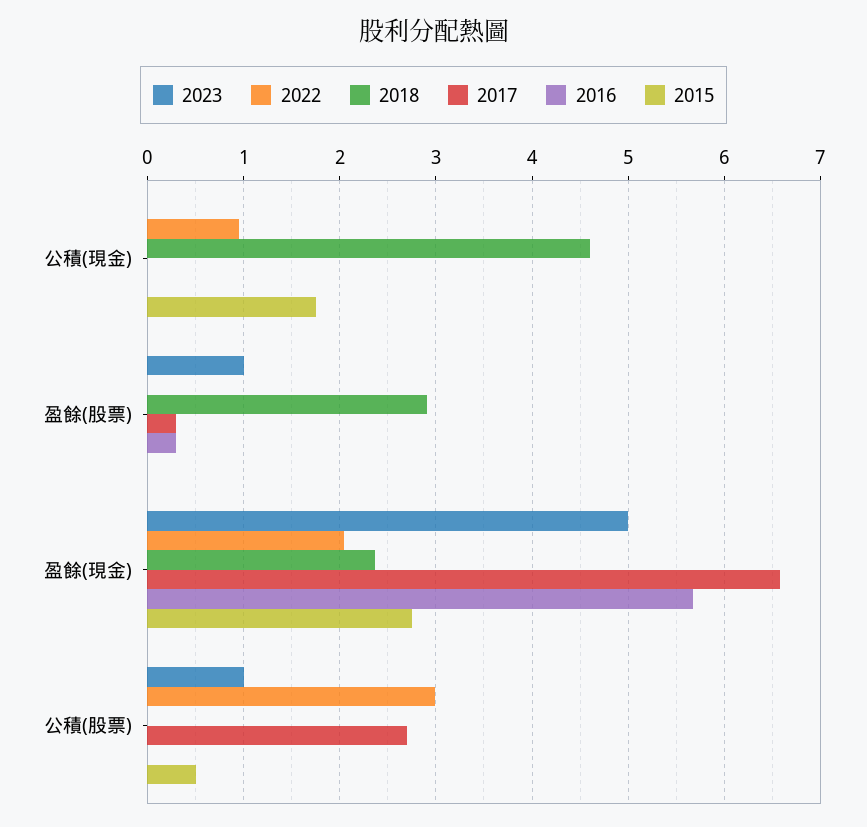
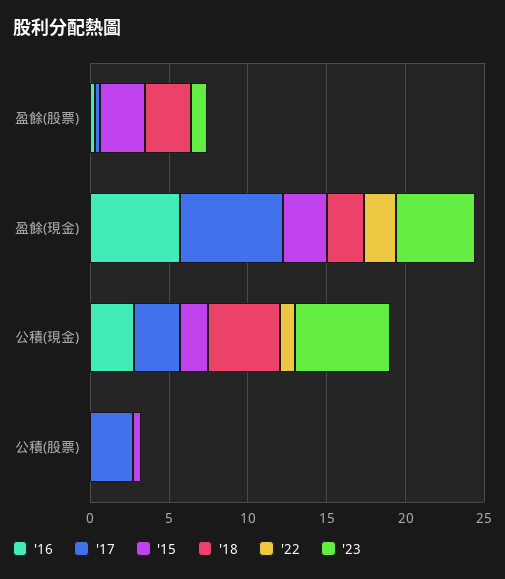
2023, 公積(現金): 0 -> 6
2017, 公積(現金): 0 -> 3
2016, 公積(現金): 0 -> 3
2015, 盈餘(股票): 0 -> 3
2023, 公積(股票): 1 -> 0
2022, 公積(股票): 3 -> 0

